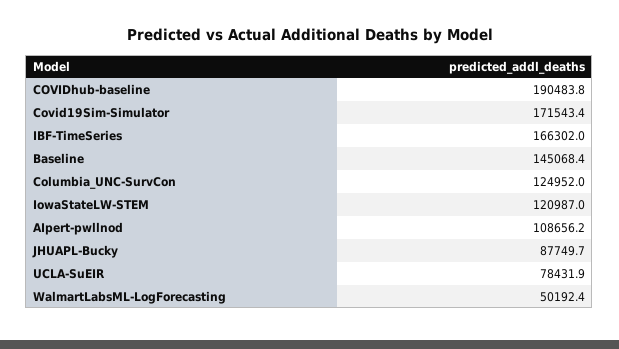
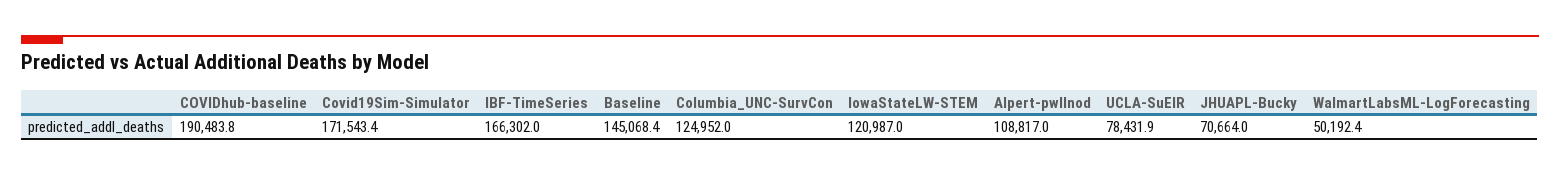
AIpert-pwllnod: 108656.2 -> 108817
JHUAPL-Bucky: 87749.7 -> 70664

